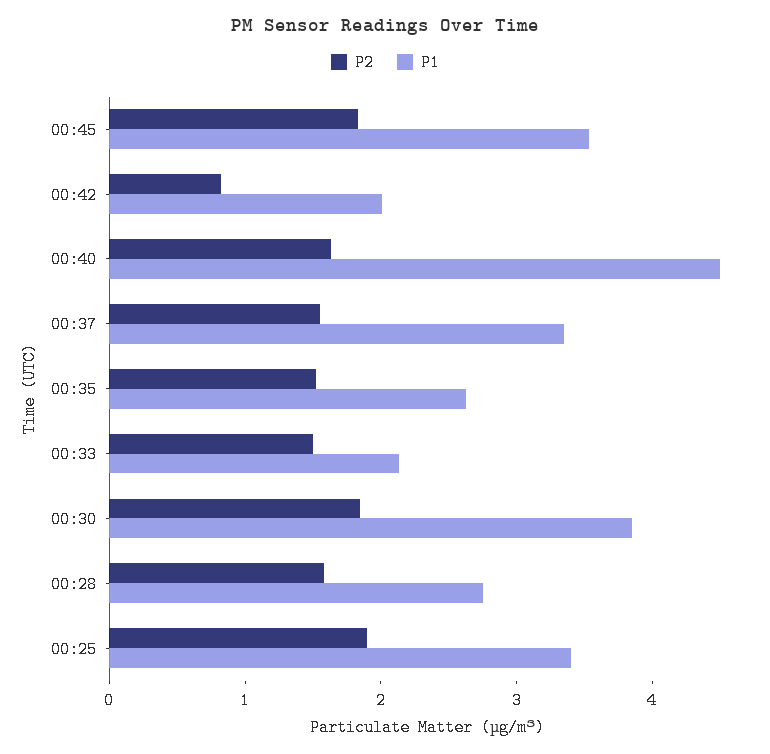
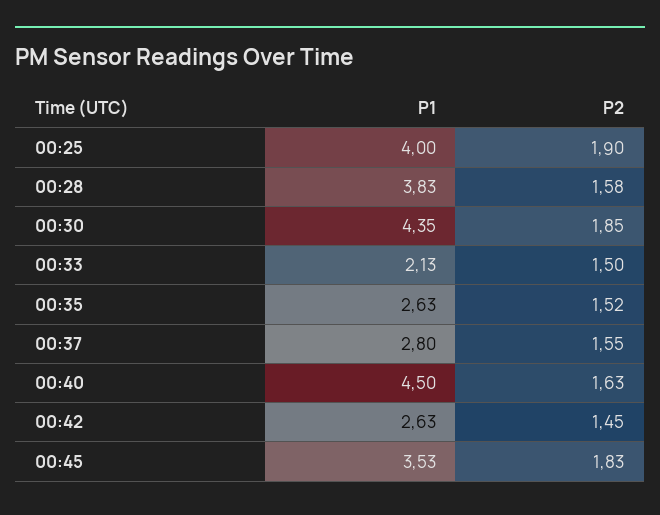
P2, 00:42: 0.8 -> 1.45
P1, 00:42: 2 -> 2.63
P1, 00:37: 3.4 -> 2.8
P1, 00:30: 3.8 -> 4.35
P1, 00:28: 2.8 -> 3.83
P1, 00:25: 3.4 -> 4

